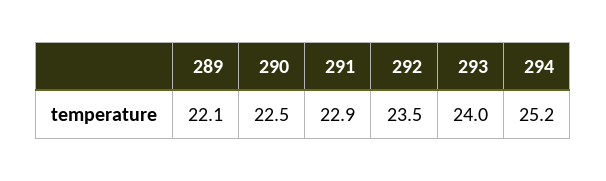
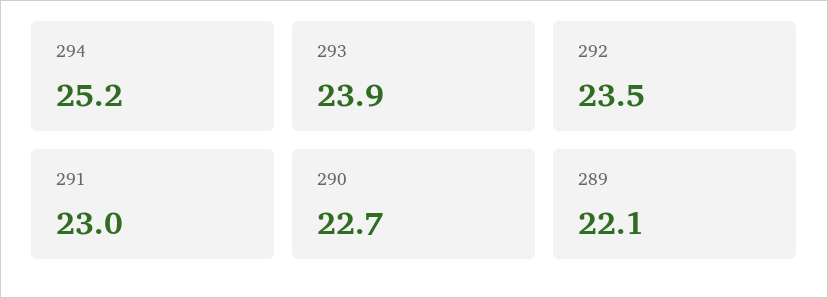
290: 22.5 -> 22.7
291: 22.9 -> 23
293: 24 -> 23.9

